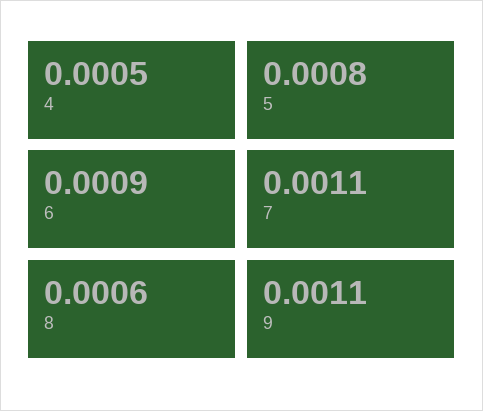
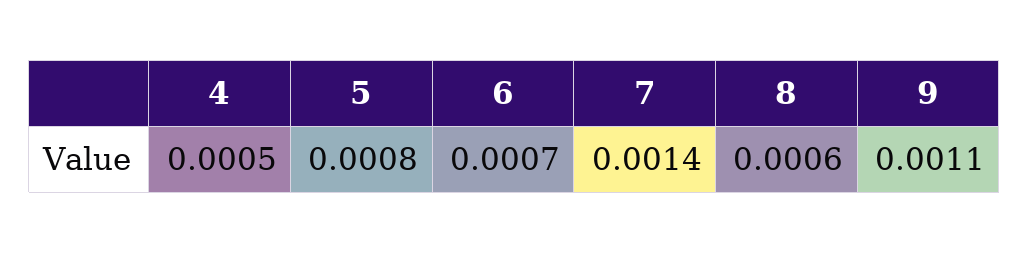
6: 0.0009 -> 0.0007
7: 0.0011 -> 0.0014

